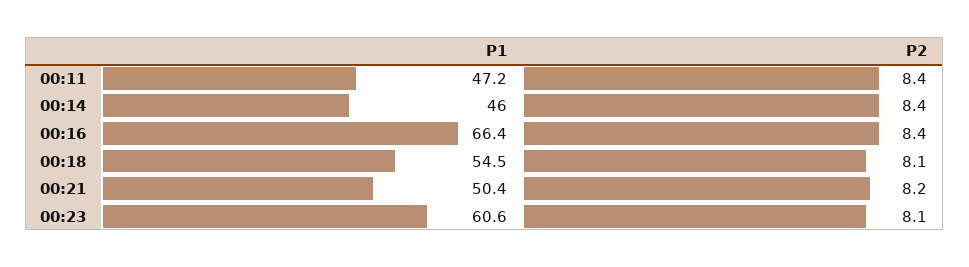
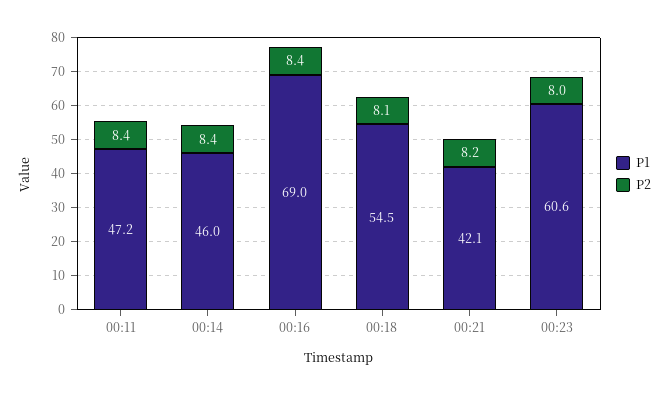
P1, 00:16: 66.4 -> 69
P1, 00:21: 50.4 -> 42.1
P2, 00:23: 8.1 -> 8

